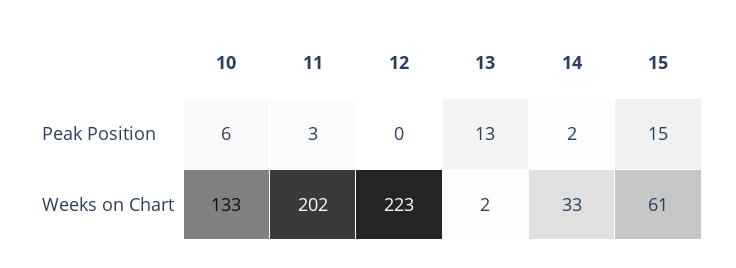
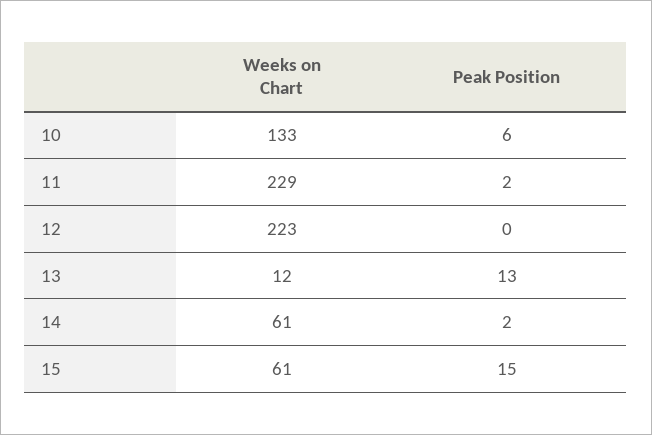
11, Peak Position: 3 -> 2
11, Weeks on Chart: 202 -> 229
13, Weeks on Chart: 2 -> 12
14, Weeks on Chart: 33 -> 61

